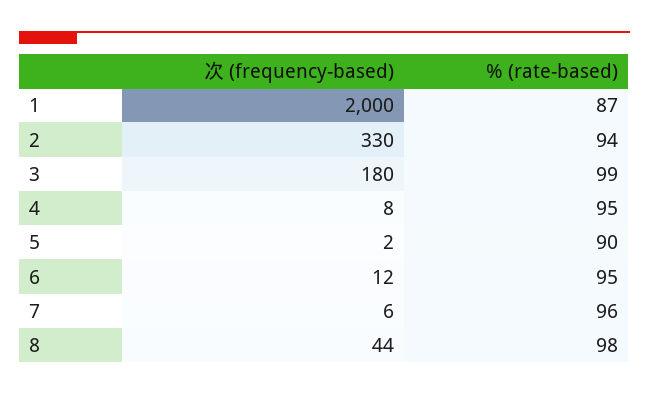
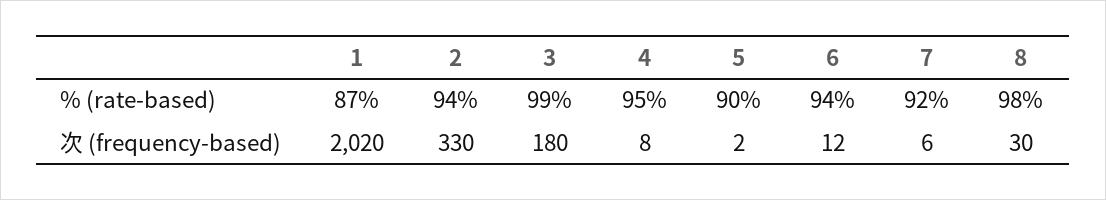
次 (frequency-based), 1: 2000 -> 2020
% (rate-based), 6: 95 -> 94
% (rate-based), 7: 96 -> 92
次 (frequency-based), 8: 44 -> 30

